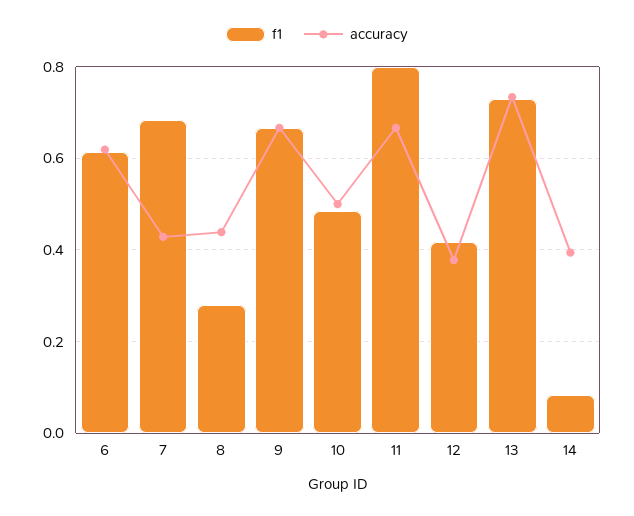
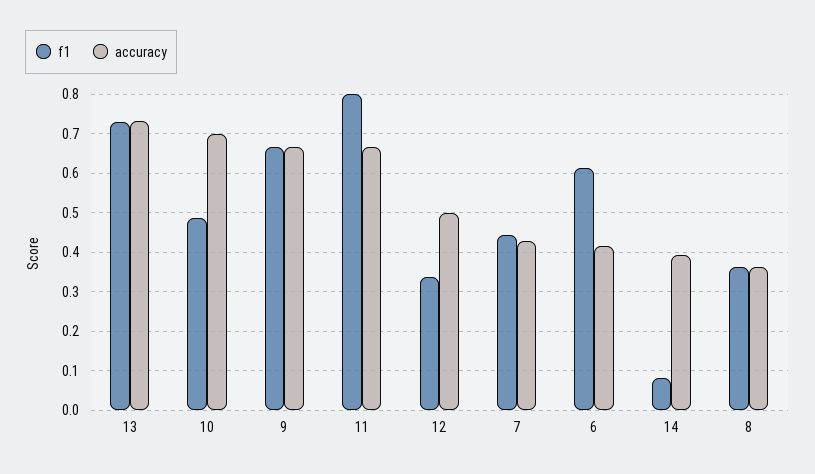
accuracy, 6: 0.62 -> 0.42
f1, 7: 0.68 -> 0.44
f1, 8: 0.28 -> 0.36
accuracy, 8: 0.44 -> 0.36
accuracy, 10: 0.5 -> 0.7
f1, 12: 0.42 -> 0.34
accuracy, 12: 0.38 -> 0.5

